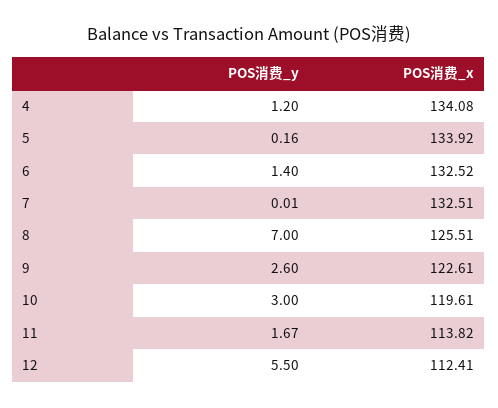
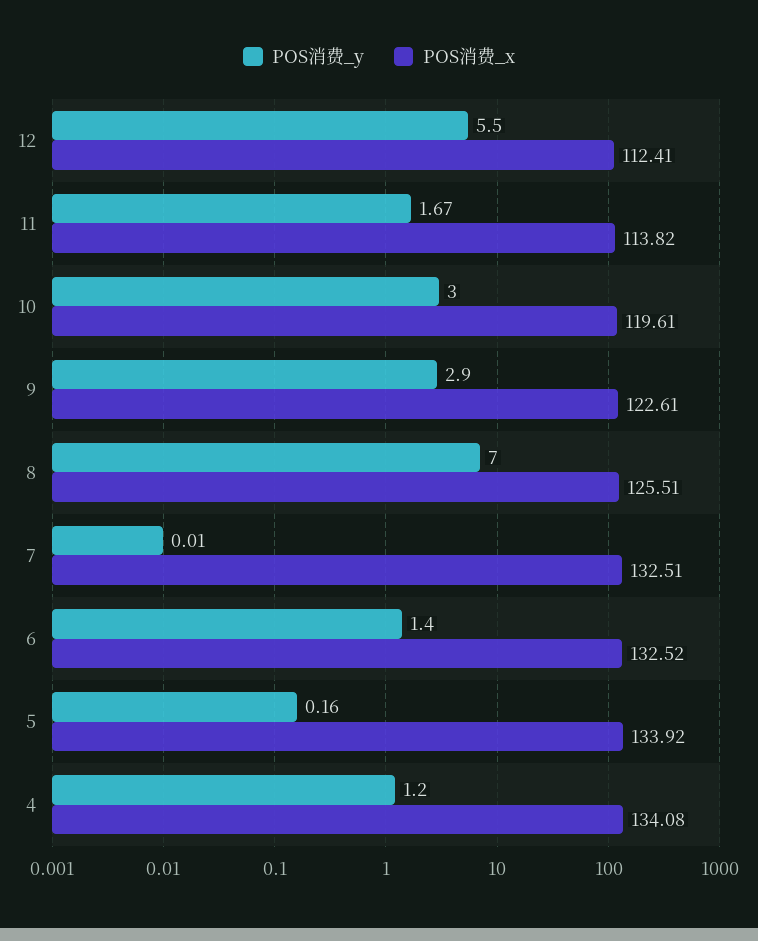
POS消费_y, 9: 2.6 -> 2.9

